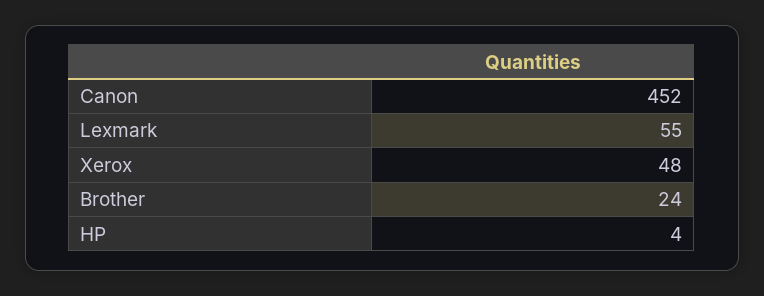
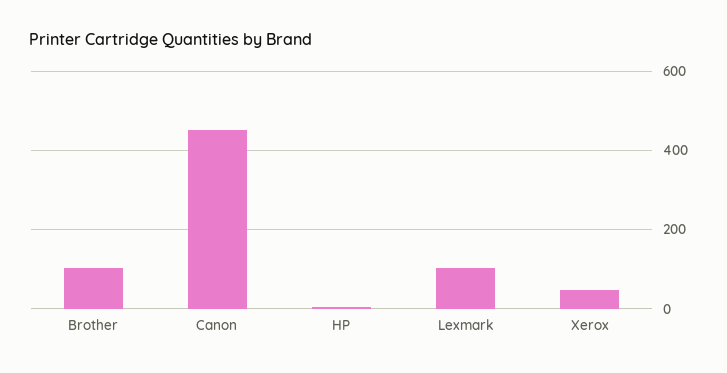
Lexmark: 55 -> 100
Brother: 24 -> 100

